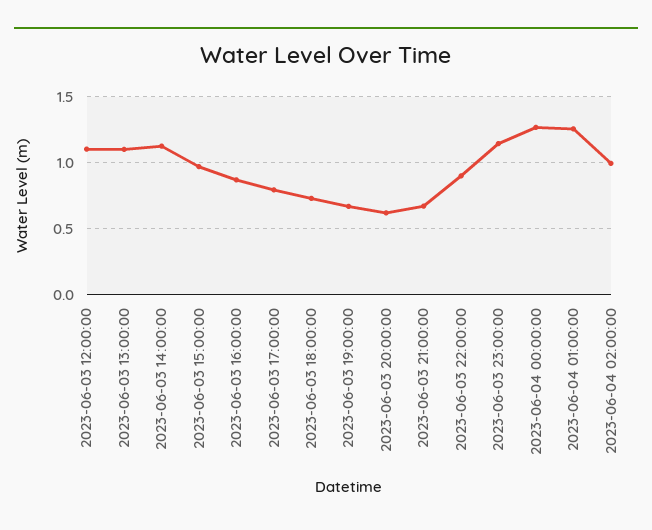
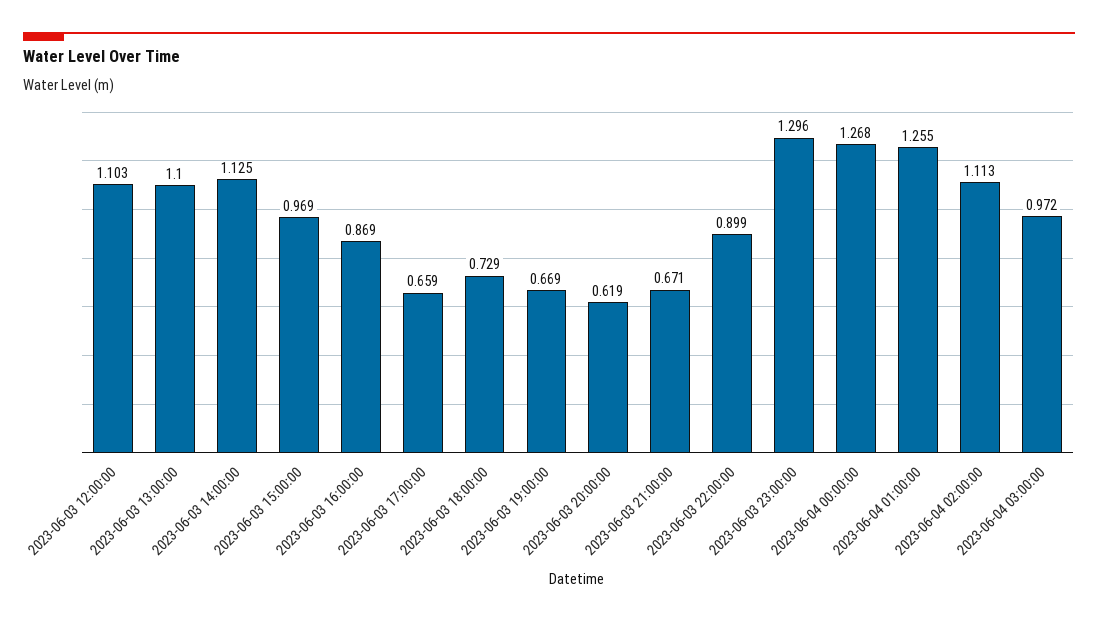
2023-06-03 17:00:00: 0.8 -> 0.659
2023-06-03 23:00:00: 1.15 -> 1.296
2023-06-04 02:00:00: 1 -> 1.113
2023-06-04 03:00:00: none -> 0.972

